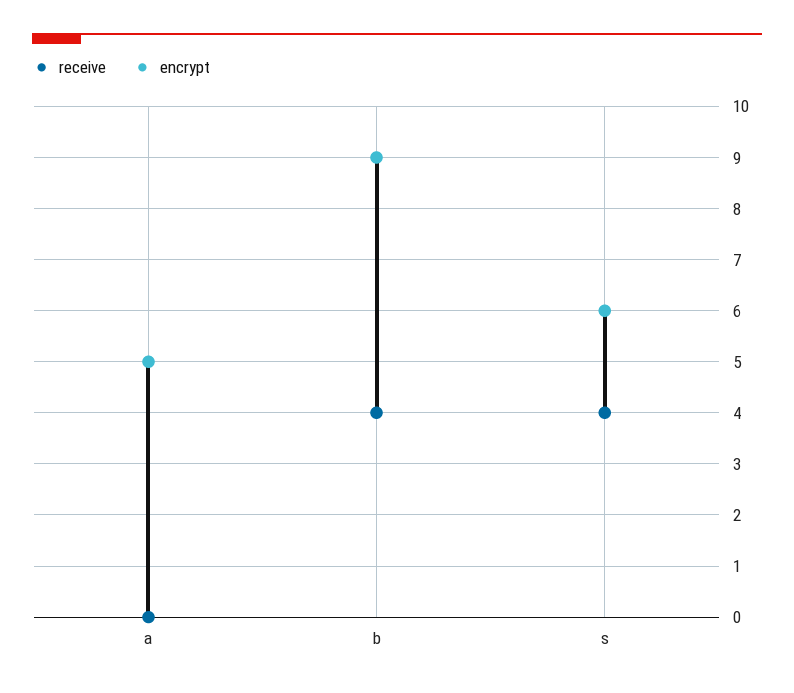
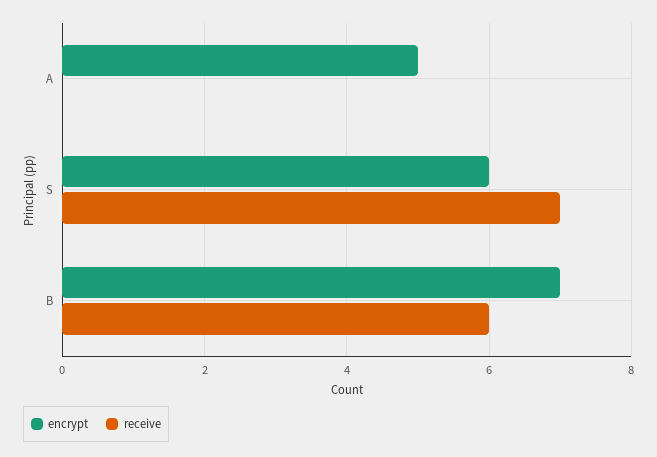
receive, b: 4 -> 6
encrypt, b: 9 -> 7
receive, s: 4 -> 7

